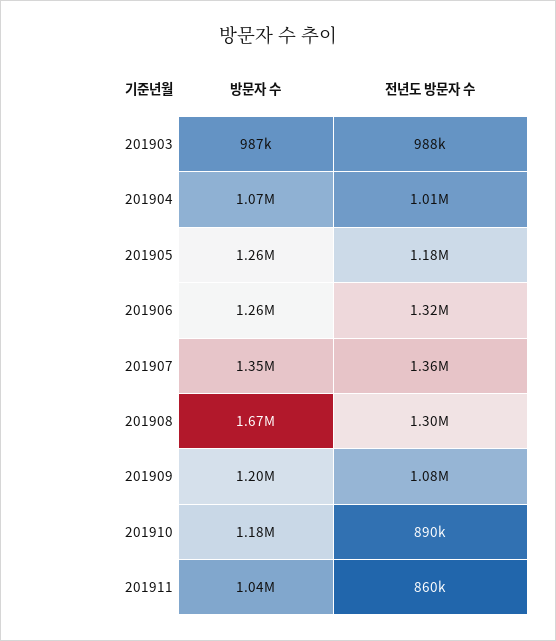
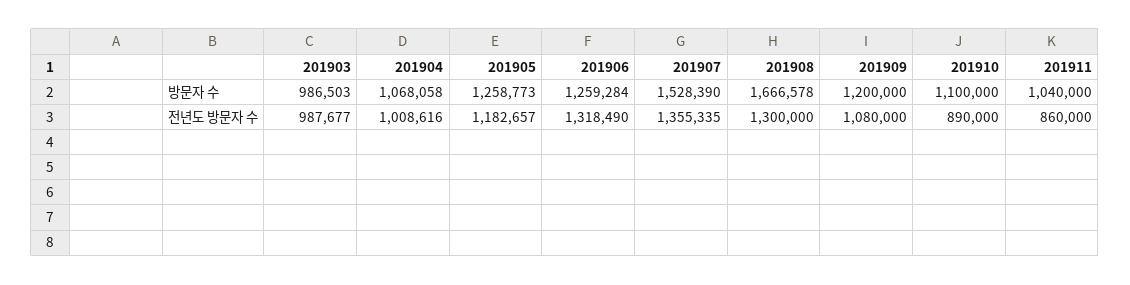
방문자 수, 201907: 1350000 -> 1528390
방문자 수, 201910: 1180000 -> 1100000

